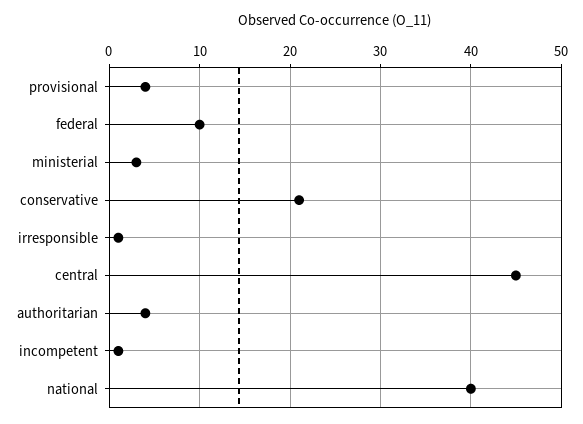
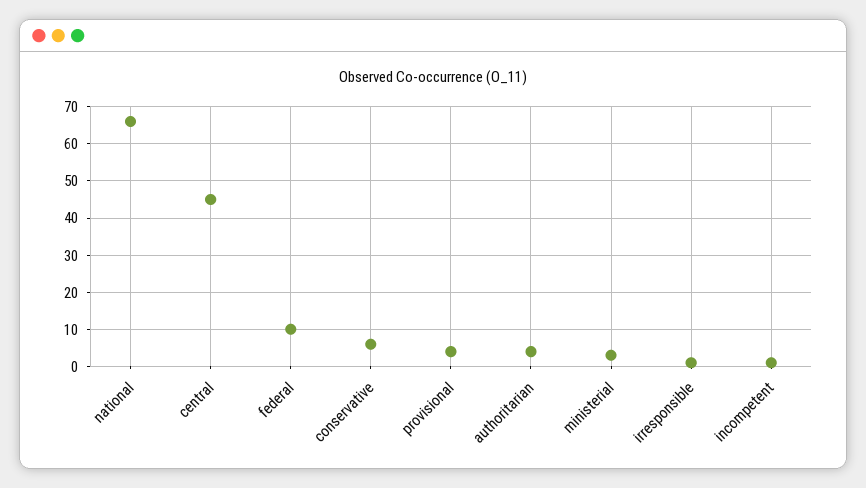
conservative: 21 -> 5
national: 40 -> 65

